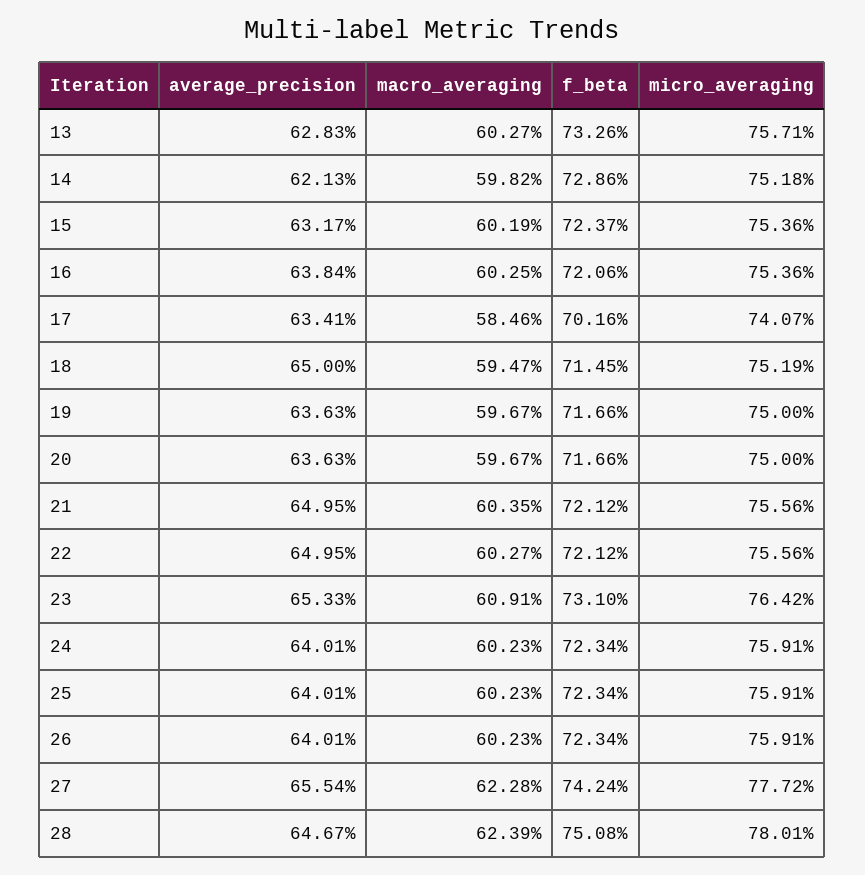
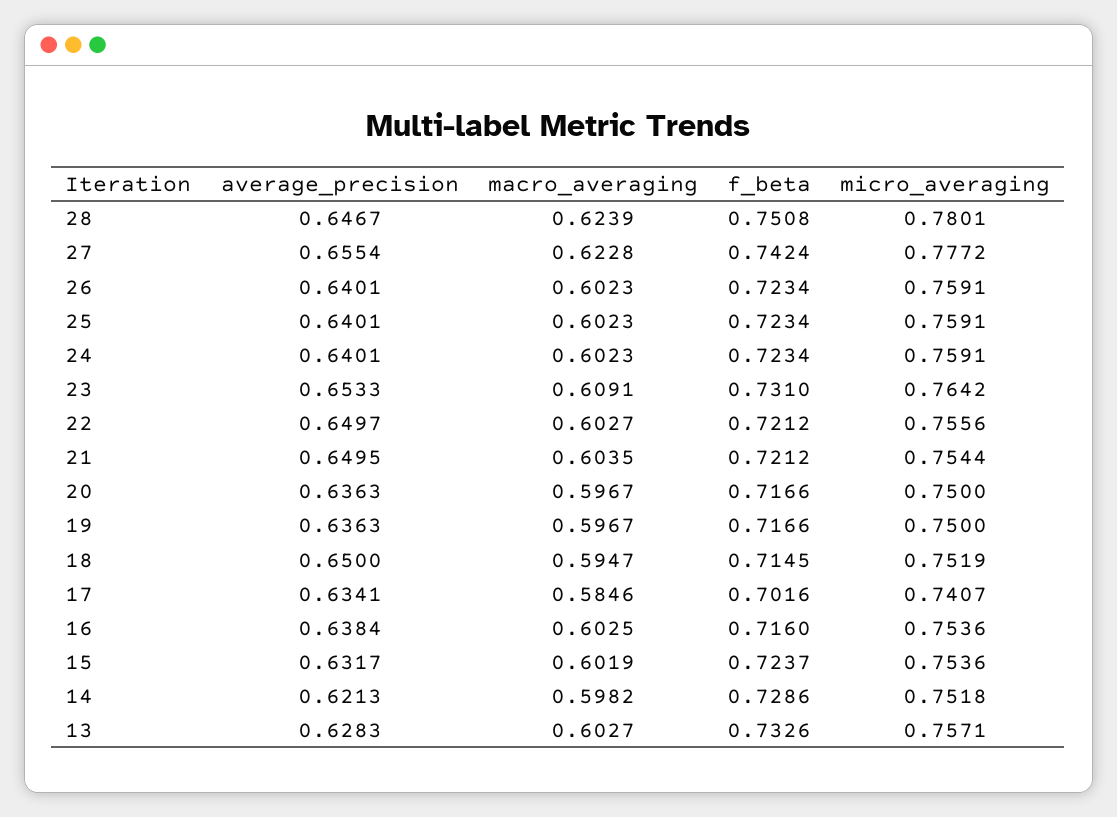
f_beta, 16: 0.7206 -> 0.716
micro_averaging, 21: 0.7556 -> 0.7544
average_precision, 22: 0.6495 -> 0.6497

